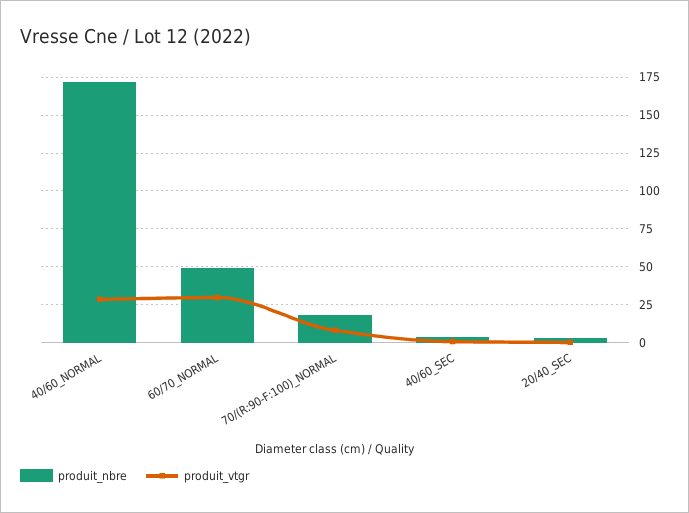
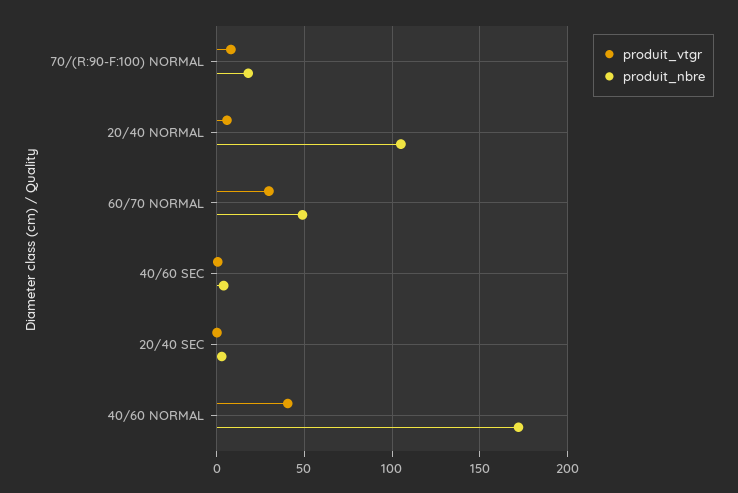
produit_vtgr, 40/60_NORMAL: 30 -> 40
produit_vtgr, 20/40 NORMAL: none -> 5
produit_nbre, 20/40 NORMAL: none -> 105

